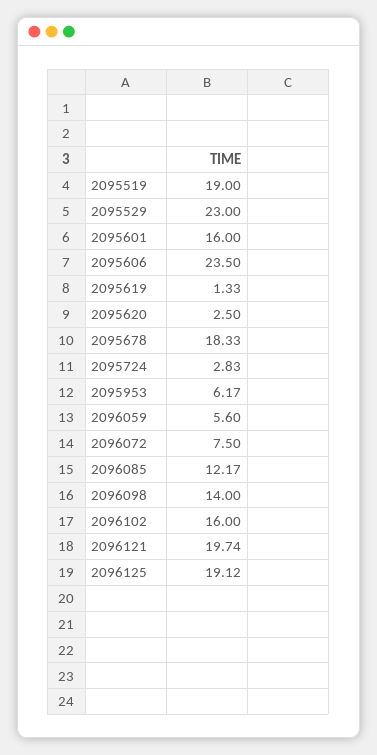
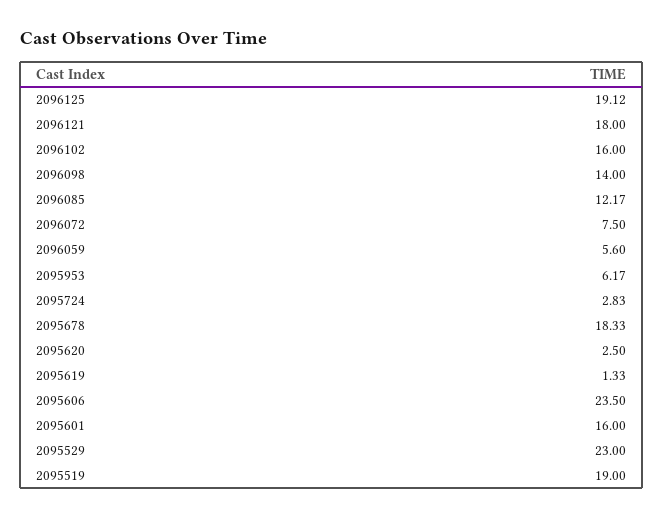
2096121: 19.74 -> 18

